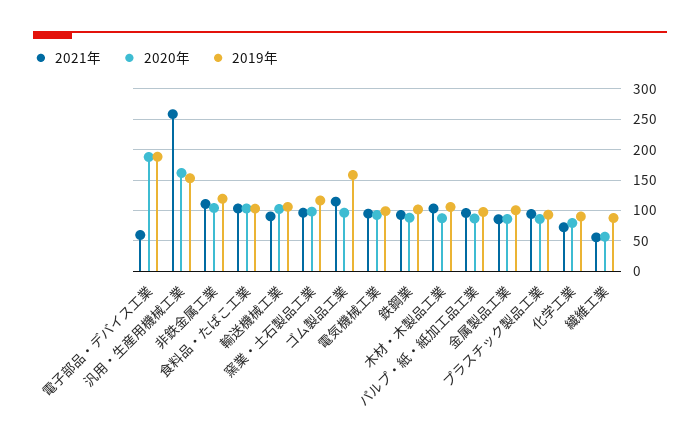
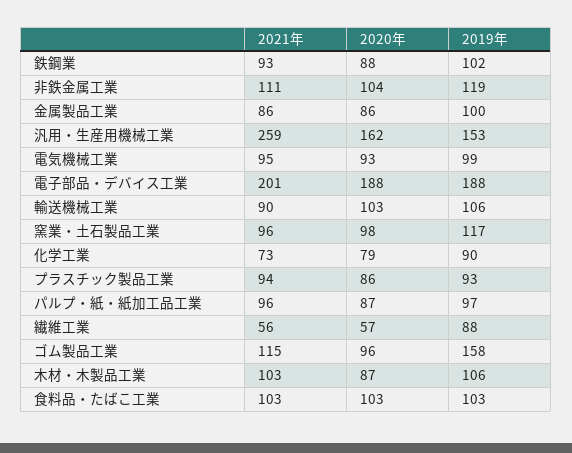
2021年, 電子部品・デバイス工業: 60 -> 201

